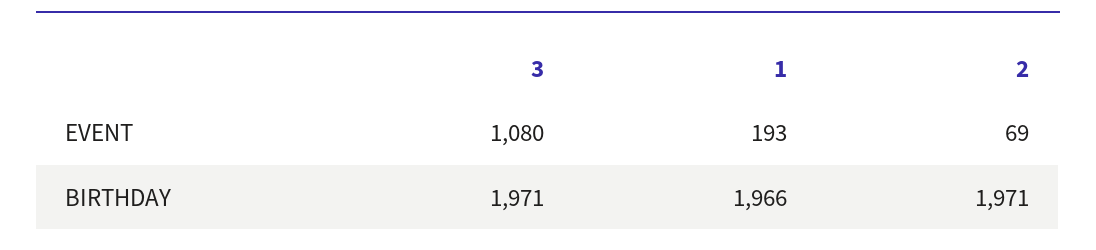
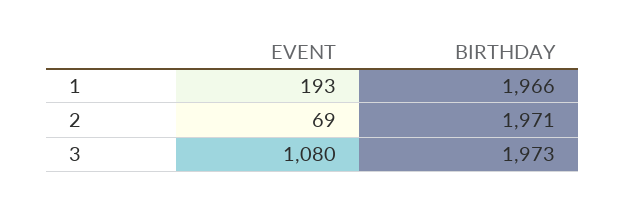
3, BIRTHDAY: 1971 -> 1973

